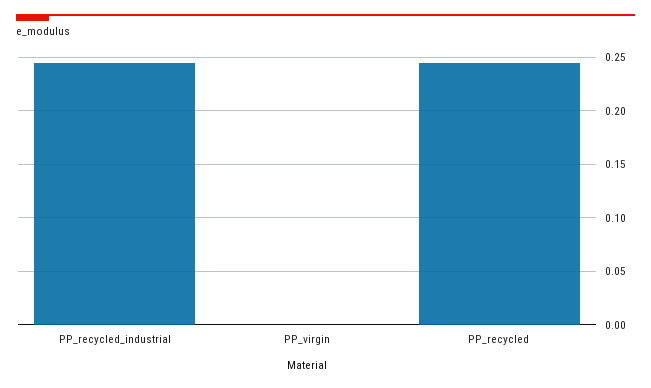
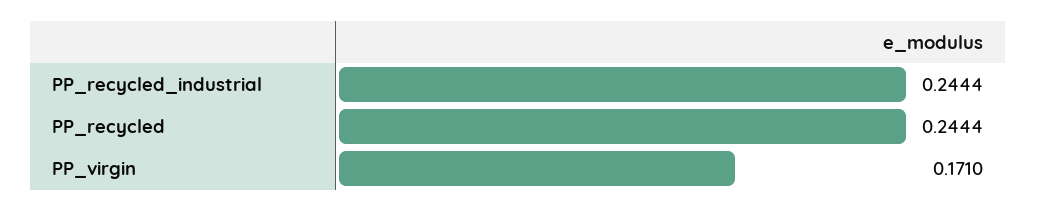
PP_virgin: 0 -> 0.171

